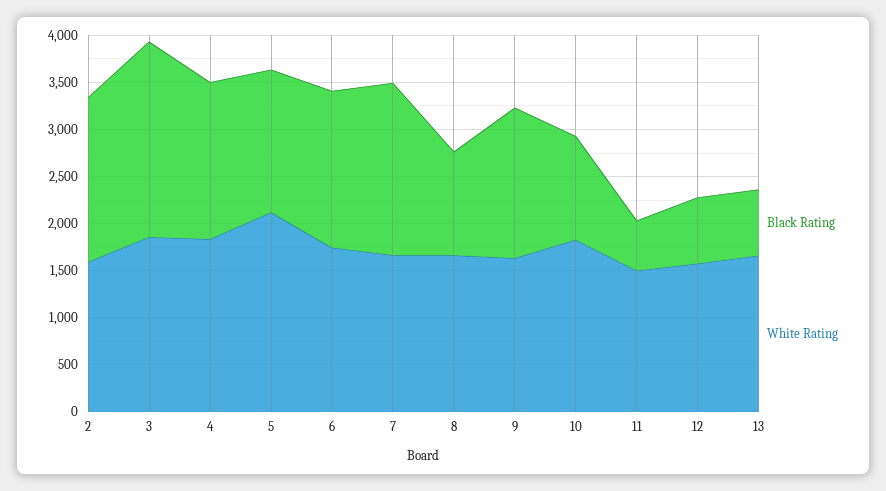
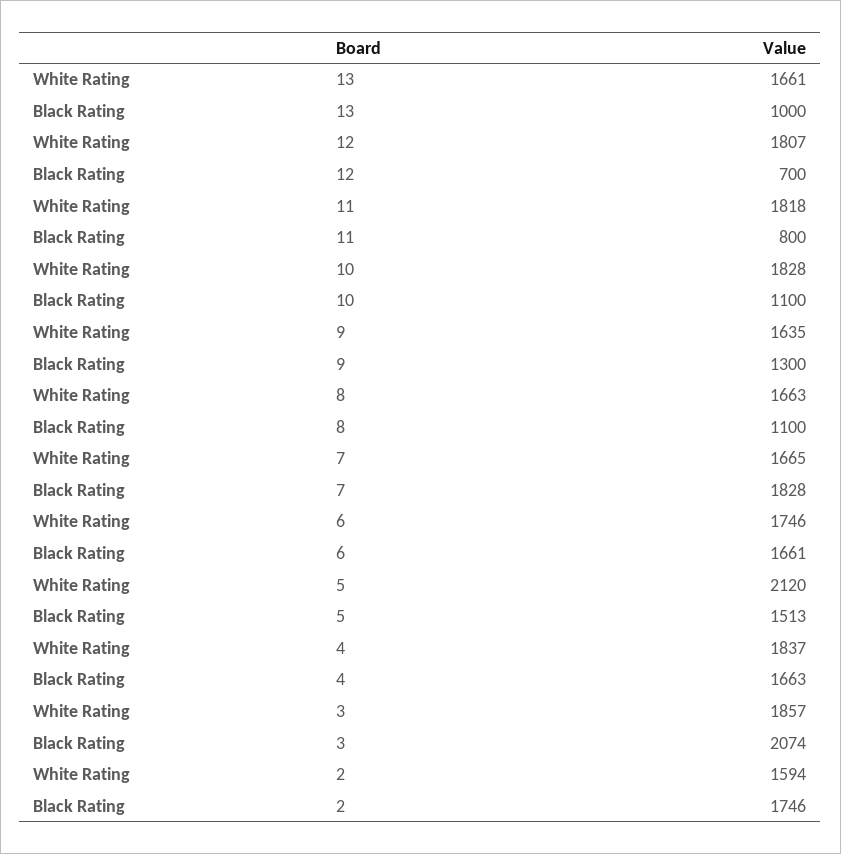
Black Rating, 9: 1600 -> 1300
Black Rating, 11: 500 -> 800
White Rating, 11: 1500 -> 1818
White Rating, 12: 1600 -> 1807
Black Rating, 13: 700 -> 1000

